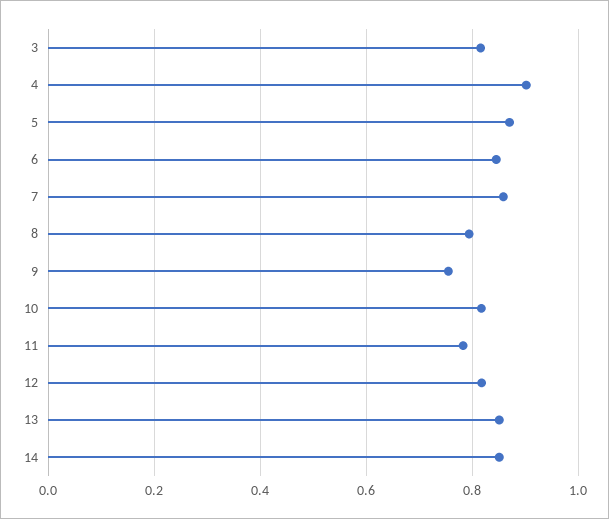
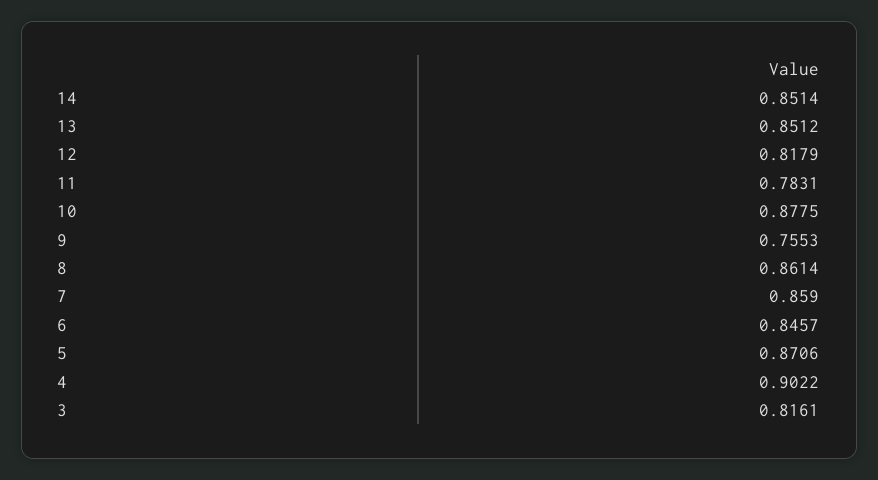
8: 0.8 -> 0.8614
10: 0.82 -> 0.8775

